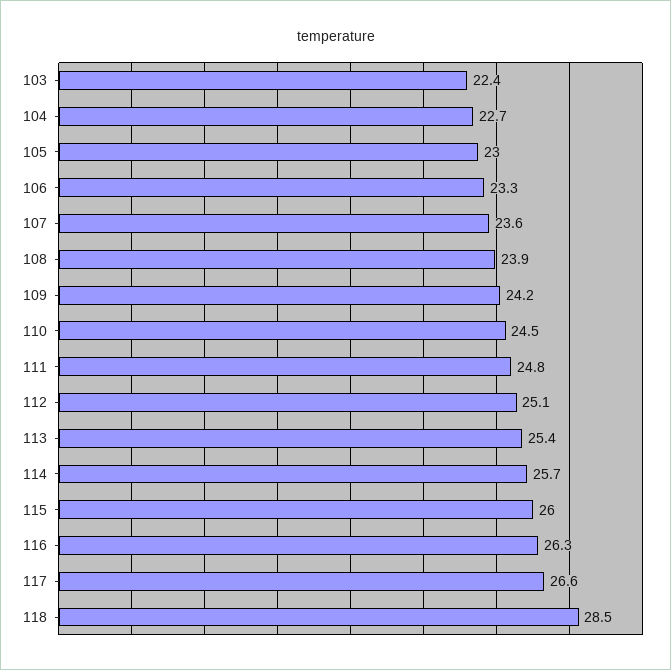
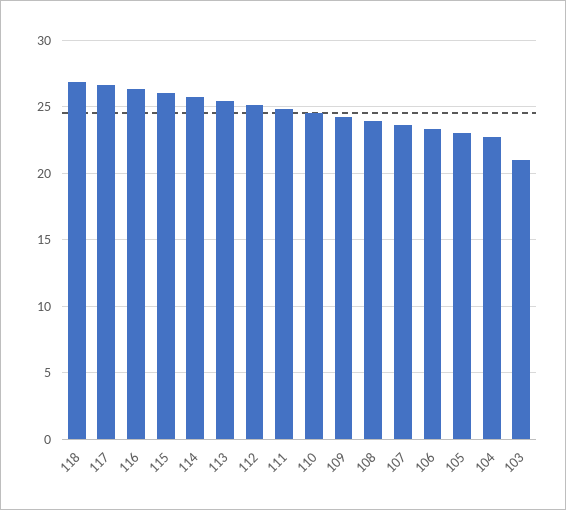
103: 22.4 -> 21
118: 28.5 -> 27

